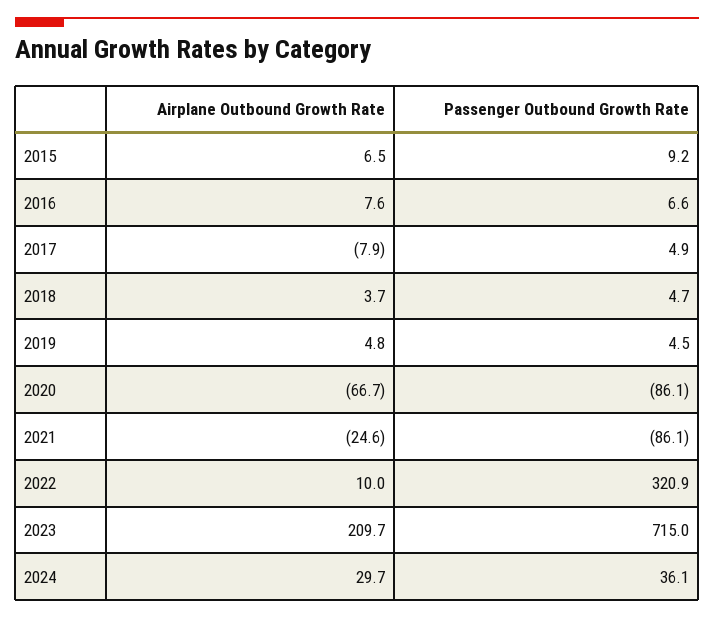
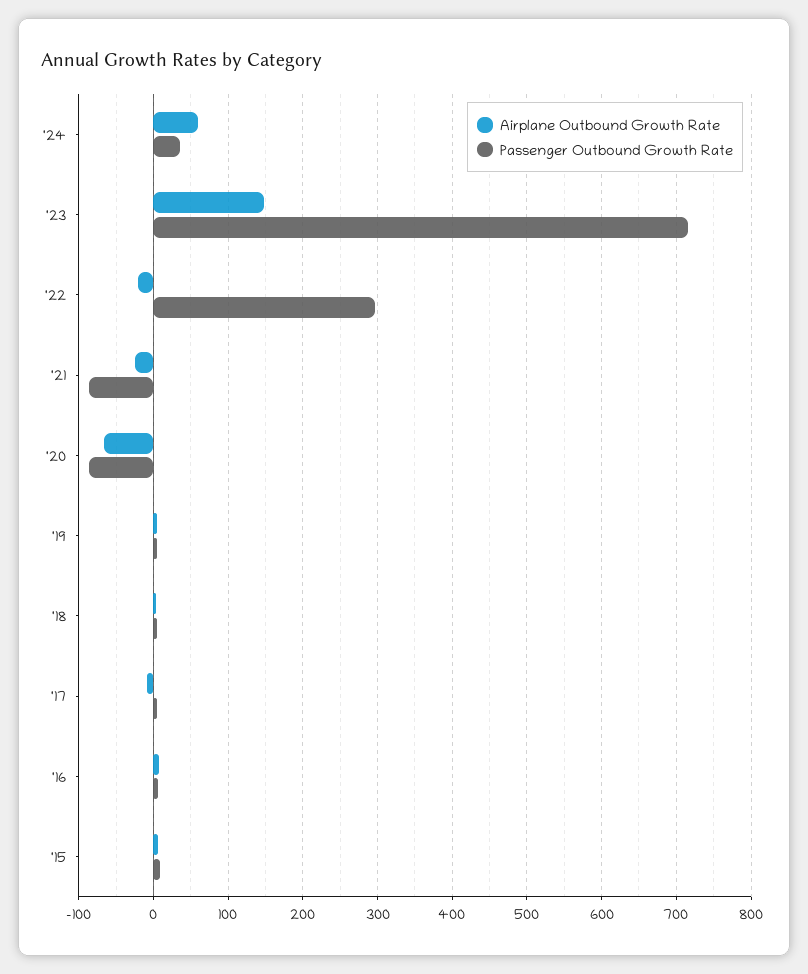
Airplane Outbound Growth Rate, 2022: 10 -> -20
Passenger Outbound Growth Rate, 2022: 320.9 -> 300
Airplane Outbound Growth Rate, 2023: 209.7 -> 150
Airplane Outbound Growth Rate, 2024: 29.7 -> 60

